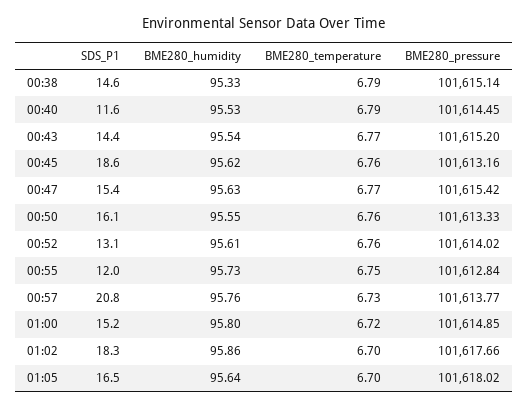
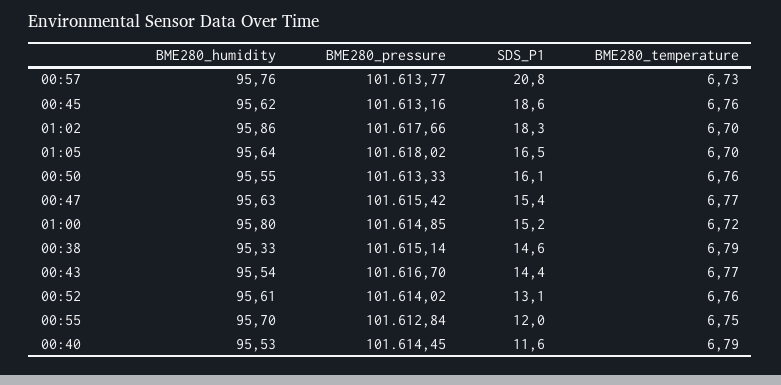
BME280_pressure, 00:43: 101615.2 -> 101616.7
BME280_humidity, 00:55: 95.73 -> 95.7

